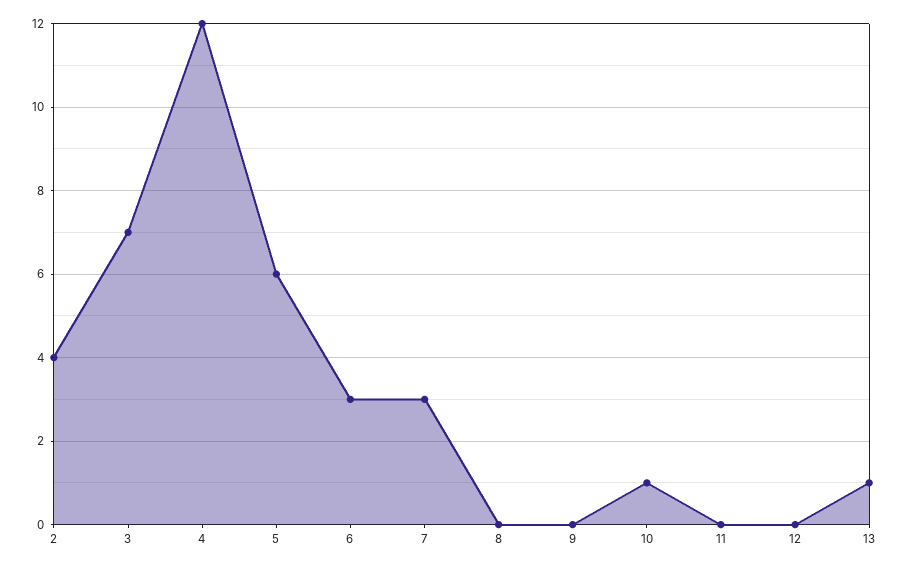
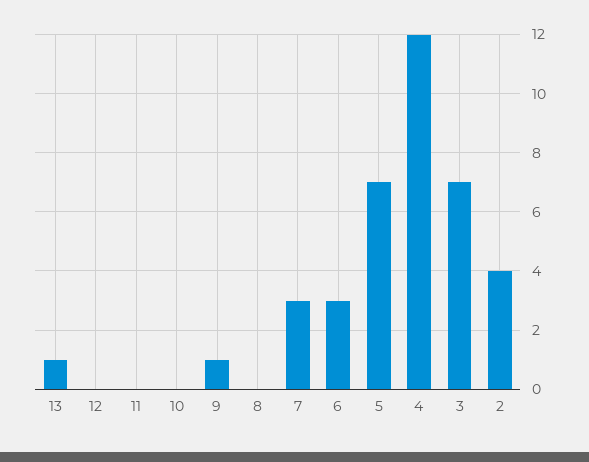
5: 6 -> 7
9: 0 -> 1
10: 1 -> 0

